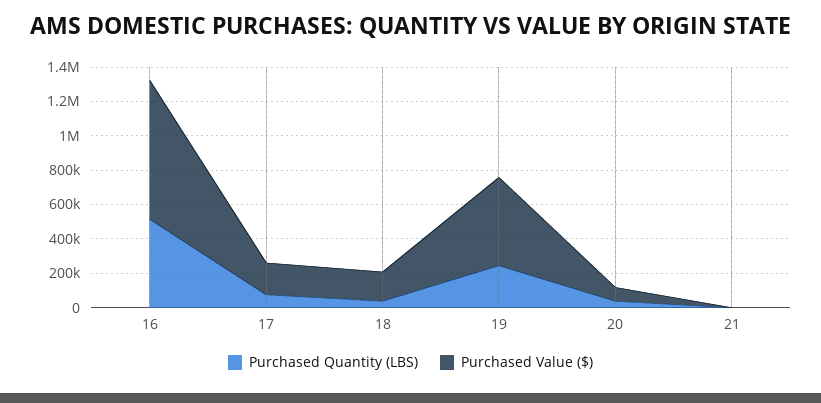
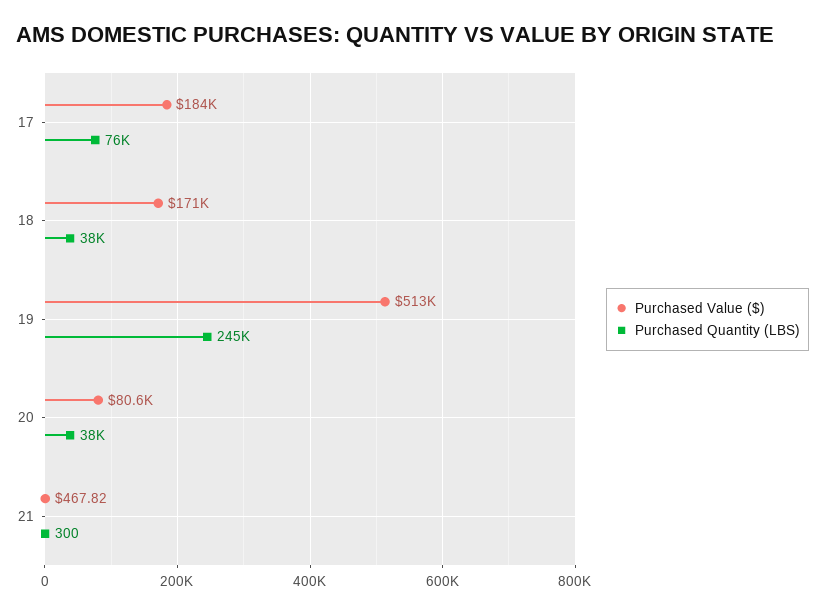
Purchased Quantity (LBS), 16: 500000 -> none
Purchased Value ($), 16: 800000 -> none

